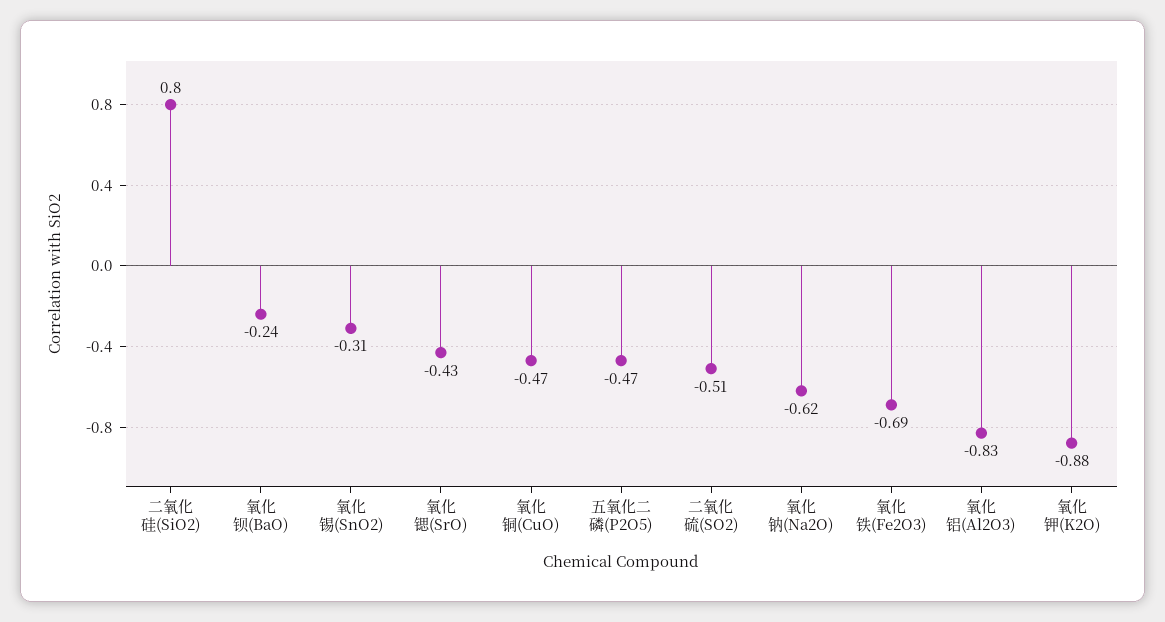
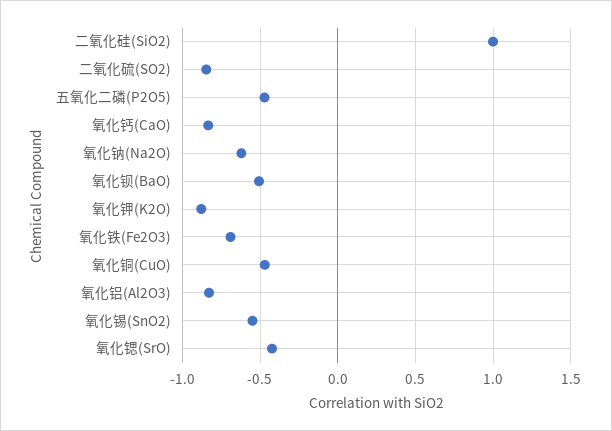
二氧化硅(SiO2): 0.8 -> 1
氧化钡(BaO): -0.24 -> -0.5
氧化锡(SnO2): -0.31 -> -0.55
二氧化硫(SO2): -0.51 -> -0.85
氧化钙(CaO): none -> -0.85

